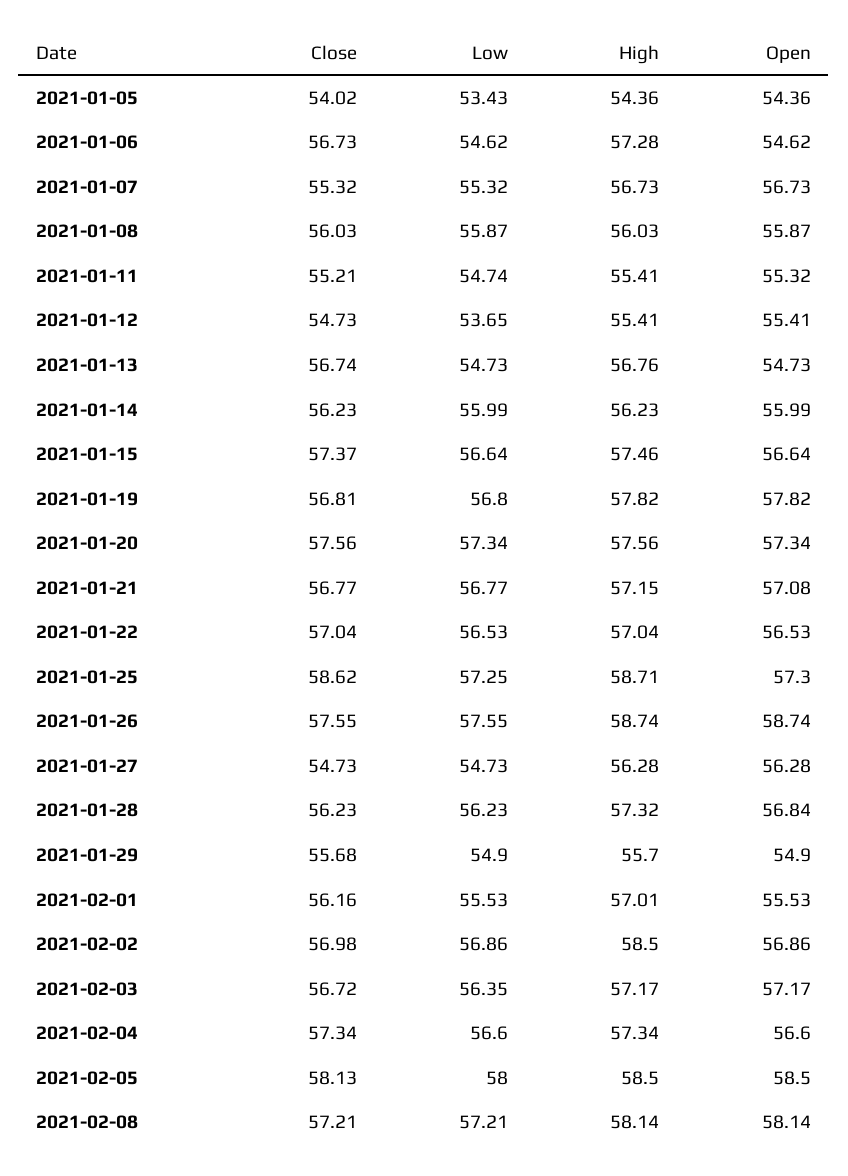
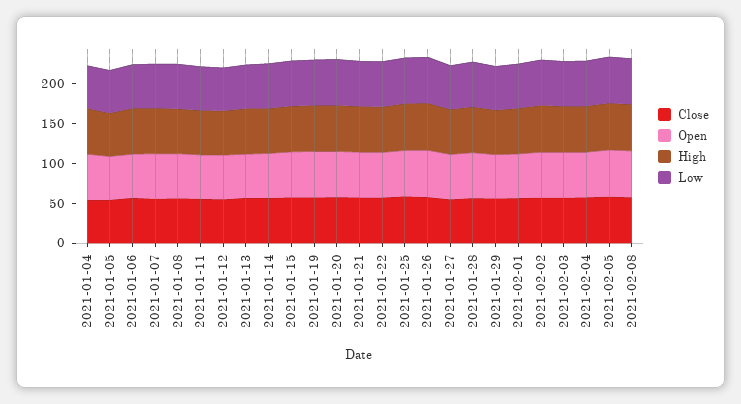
Close, 2021-01-04: none -> 50
Open, 2021-01-04: none -> 50
High, 2021-01-04: none -> 50
Low, 2021-01-04: none -> 50

